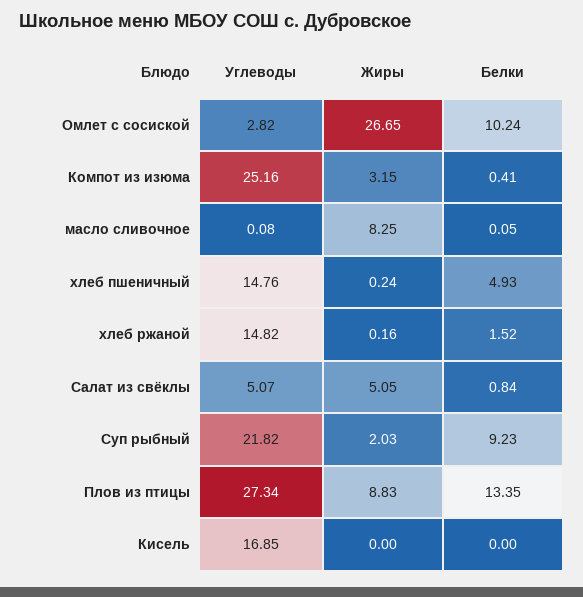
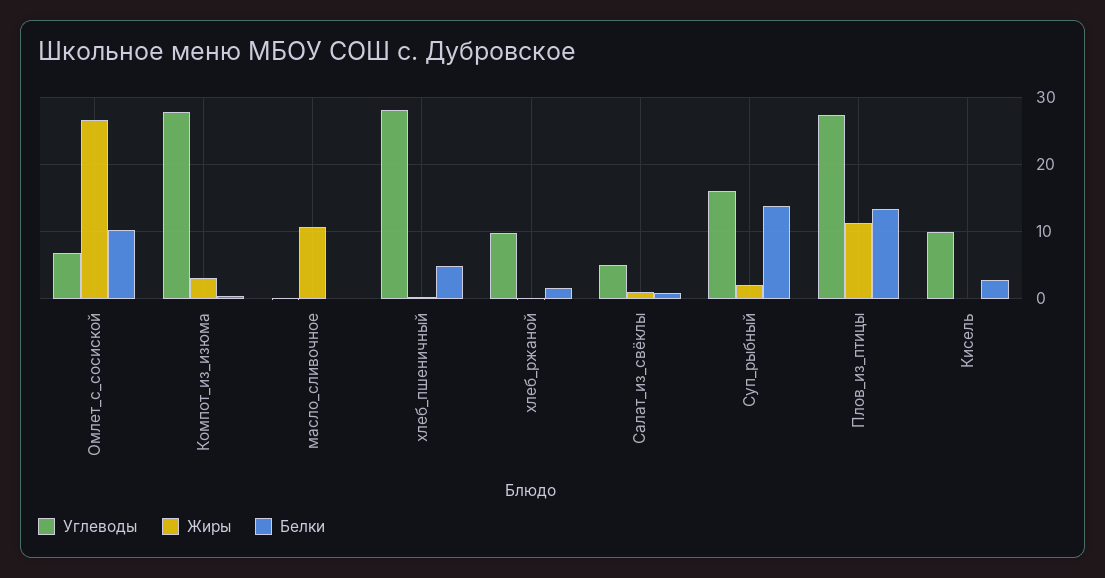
Углеводы, Омлет с сосиской: 2.82 -> 7
Углеводы, Компот из изюма: 25.16 -> 28
Жиры, масло сливочное: 8.25 -> 11
Углеводы, хлеб пшеничный: 14.76 -> 28
Углеводы, хлеб ржаной: 14.82 -> 10
Жиры, Салат из свёклы: 5.05 -> 1
Углеводы, Суп рыбный: 21.82 -> 16
Белки, Суп рыбный: 9.23 -> 14
Жиры, Плов из птицы: 8.83 -> 11
Углеводы, Кисель: 16.85 -> 10
Белки, Кисель: 0 -> 3

